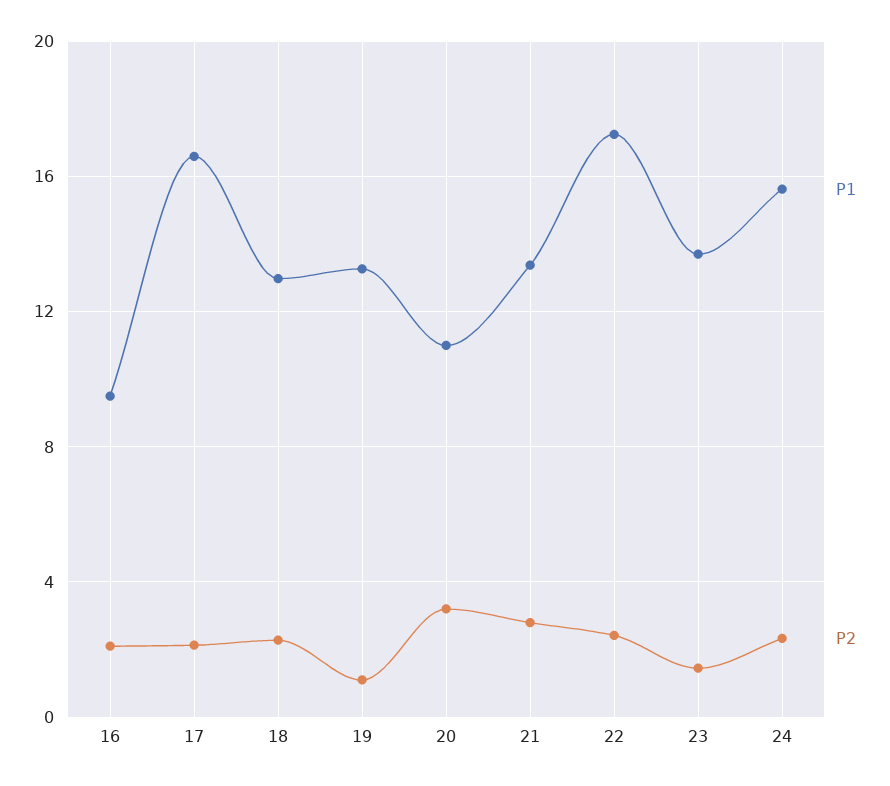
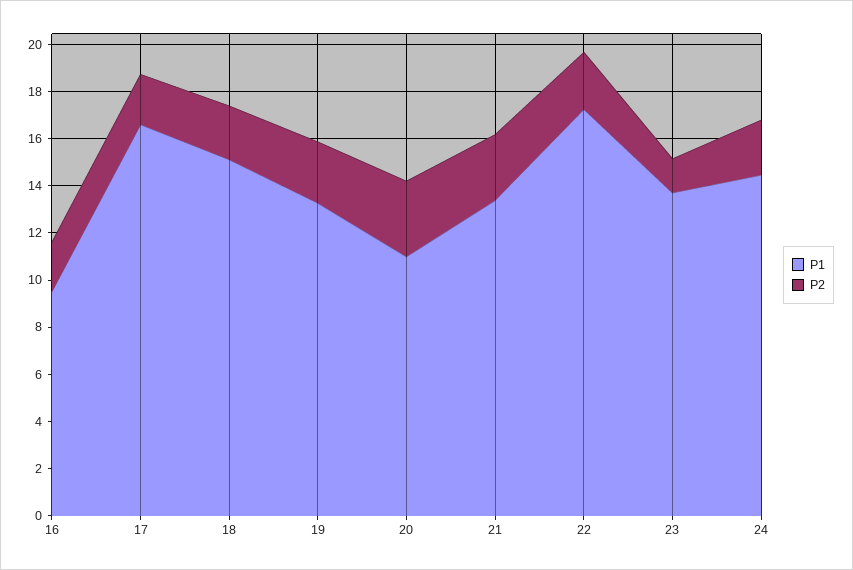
P1, 18: 13 -> 15
P2, 19: 1 -> 2.5
P1, 24: 15.5 -> 14.5

